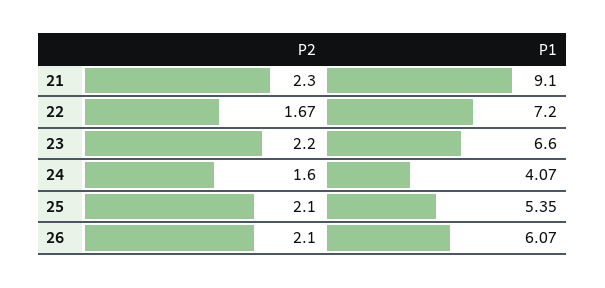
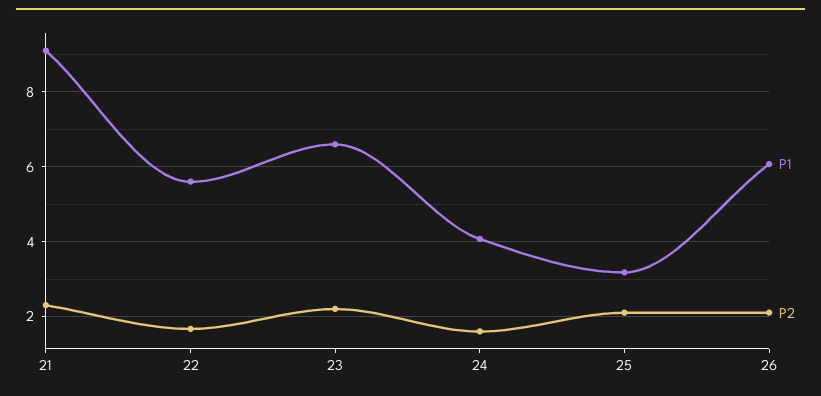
P1, 22: 7.2 -> 5.6
P1, 25: 5.35 -> 3.2

